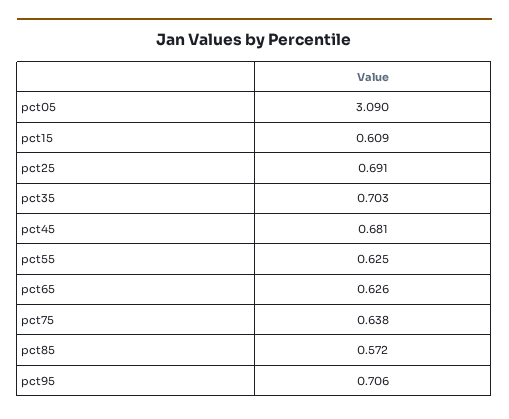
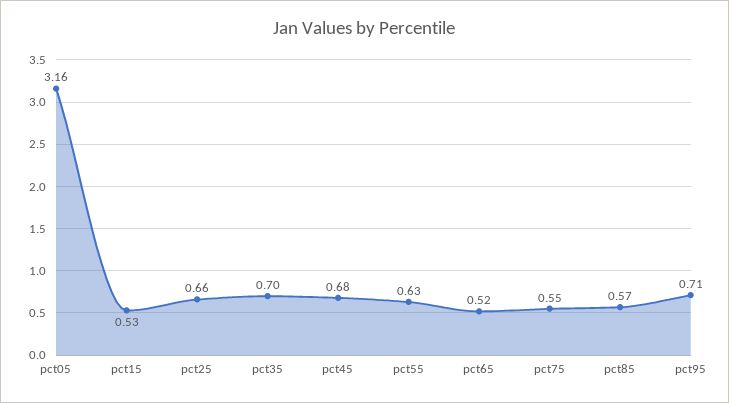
pct05: 3.09 -> 3.16
pct15: 0.609 -> 0.53
pct25: 0.691 -> 0.66
pct65: 0.626 -> 0.52
pct75: 0.638 -> 0.55

